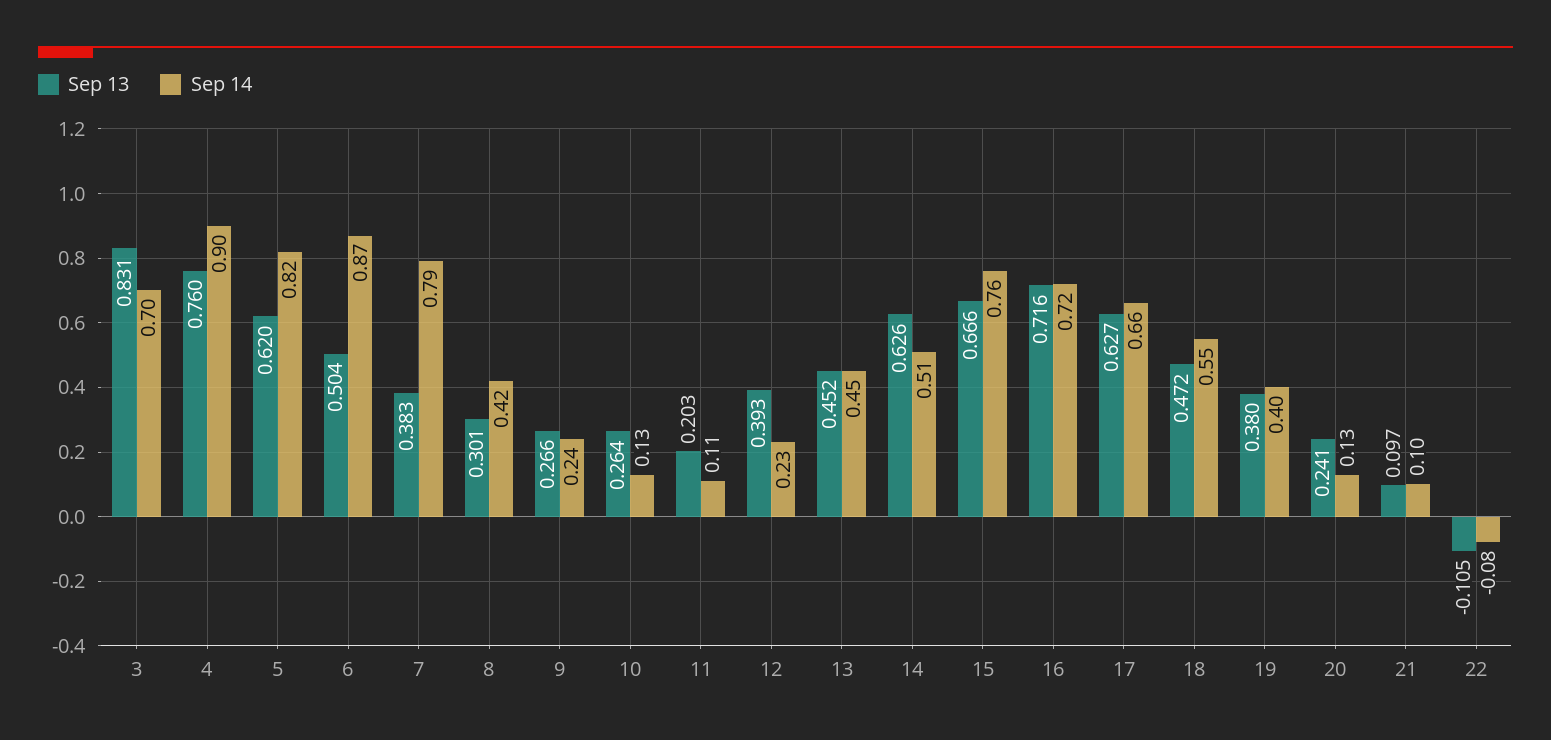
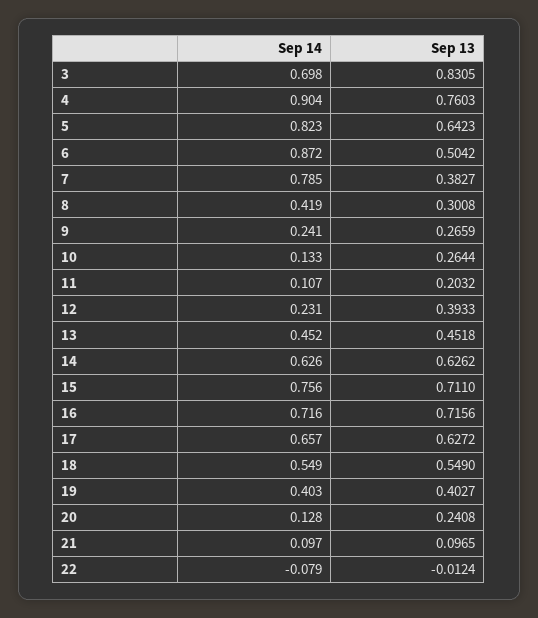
Sep 13, 5: 0.62 -> 0.6423
Sep 14, 14: 0.51 -> 0.626
Sep 13, 15: 0.666 -> 0.711
Sep 13, 18: 0.472 -> 0.549
Sep 13, 19: 0.38 -> 0.4027
Sep 13, 22: -0.105 -> -0.0124

